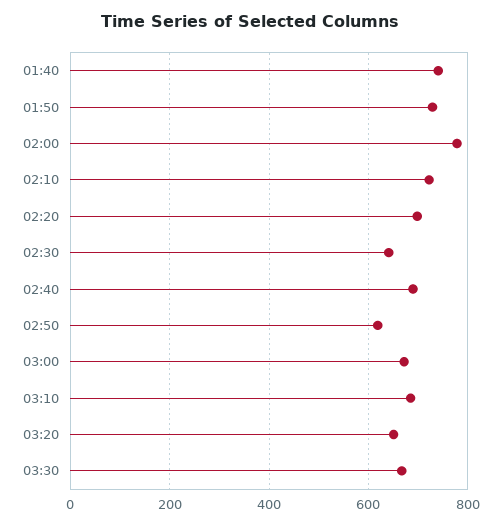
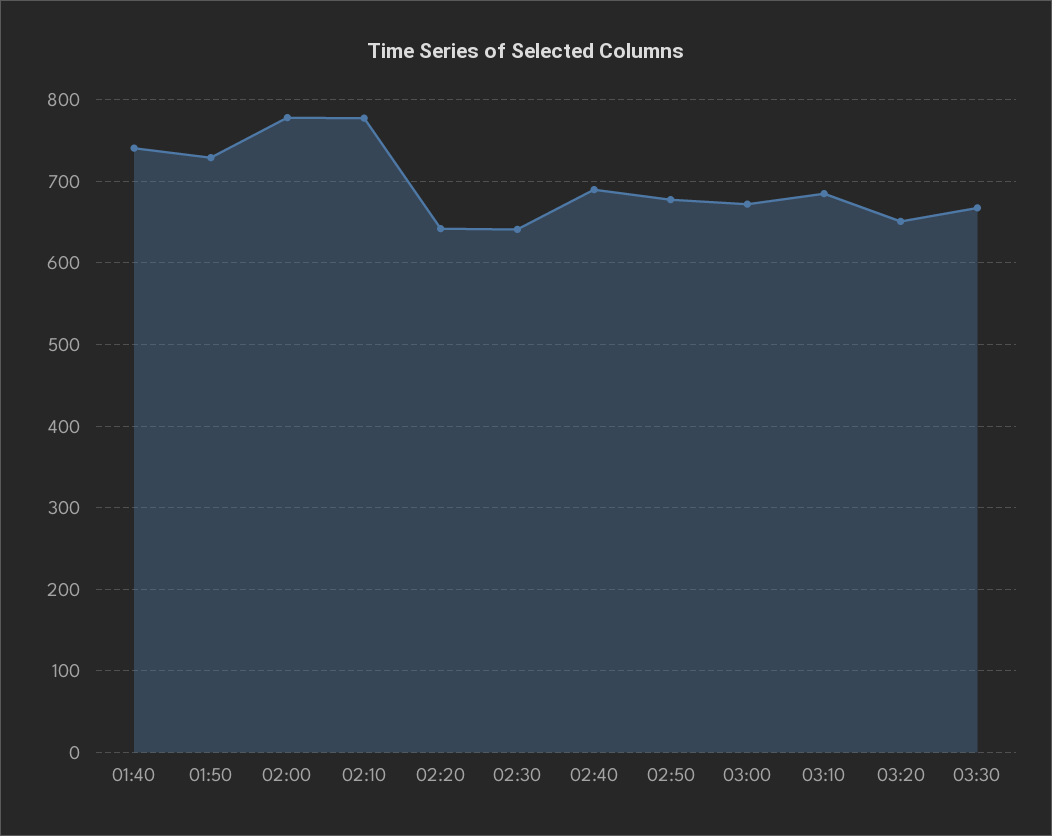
02:10: 720 -> 780
02:20: 700 -> 640
02:50: 620 -> 680

